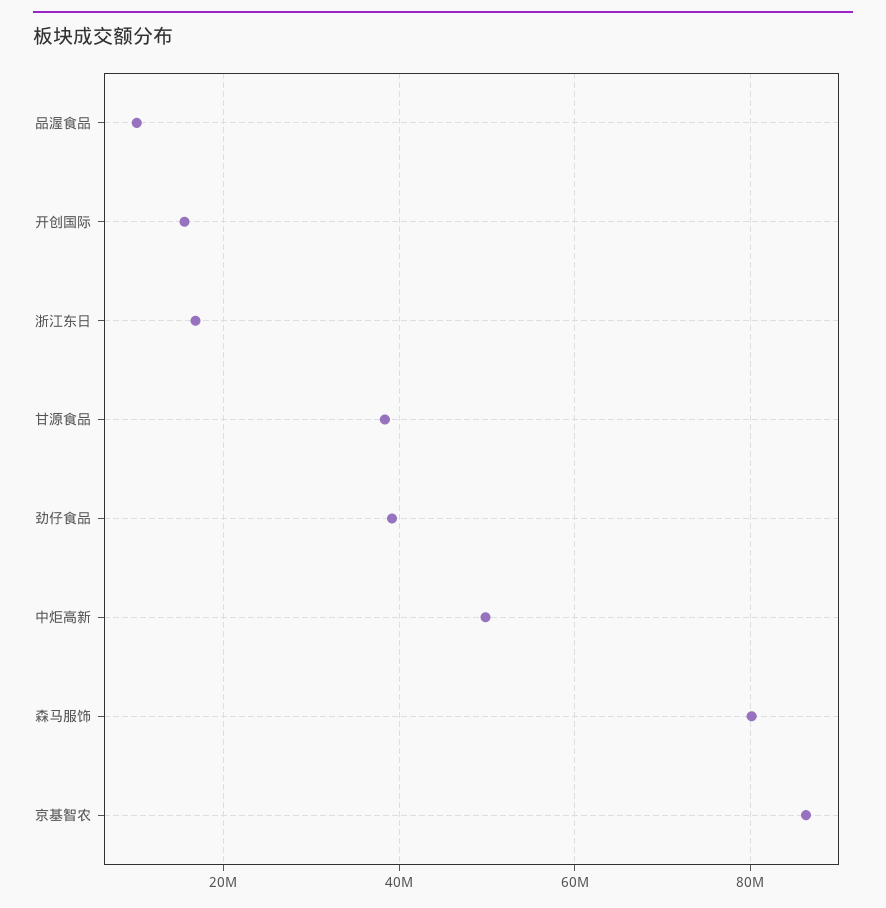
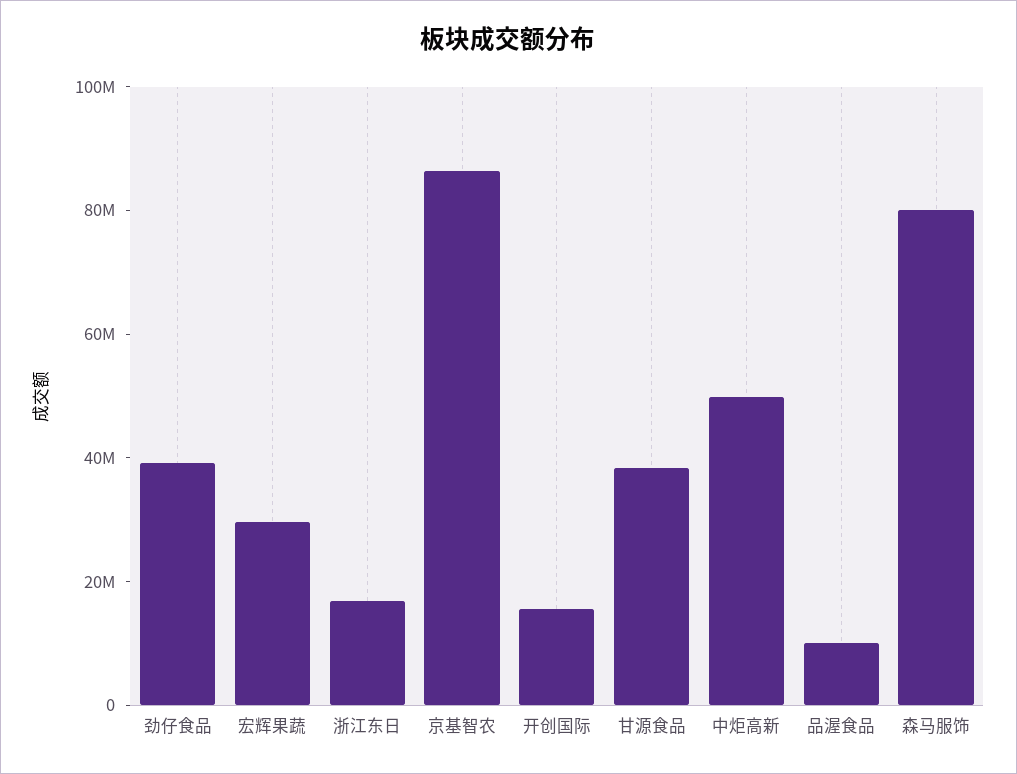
宏辉果蔬: none -> 30000000

